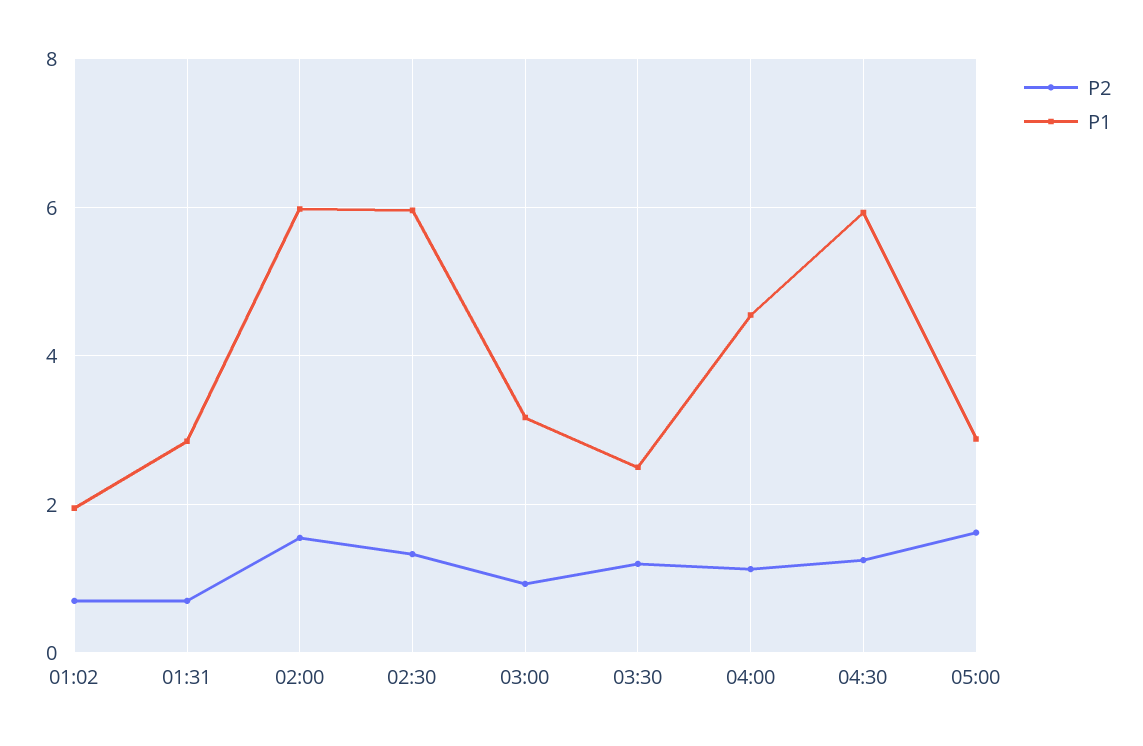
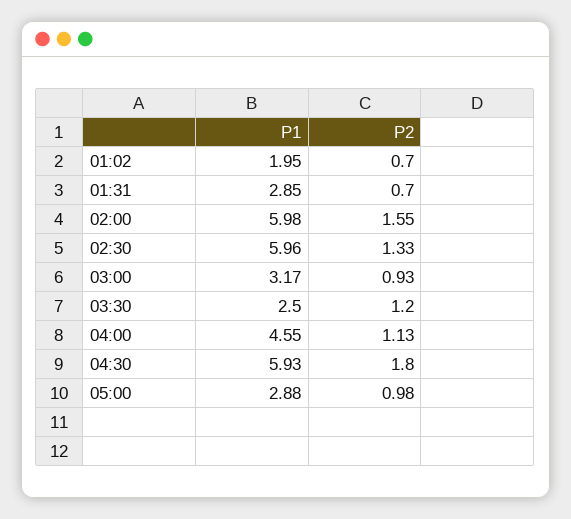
P2, 04:30: 1.2 -> 1.8
P2, 05:00: 1.6 -> 0.98

